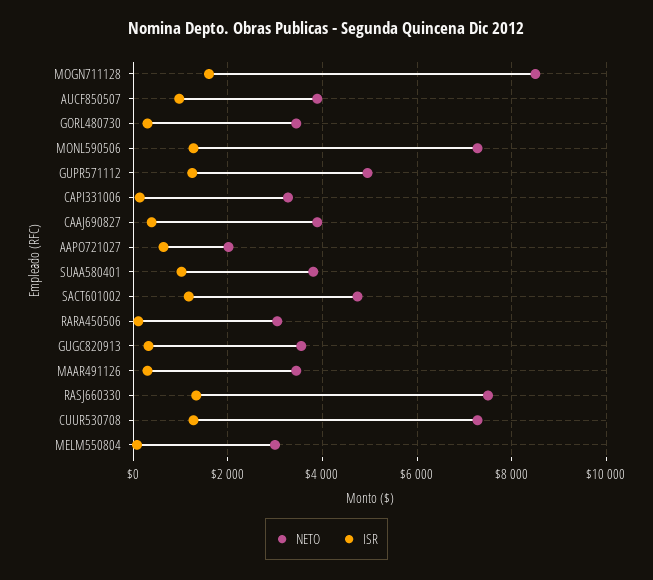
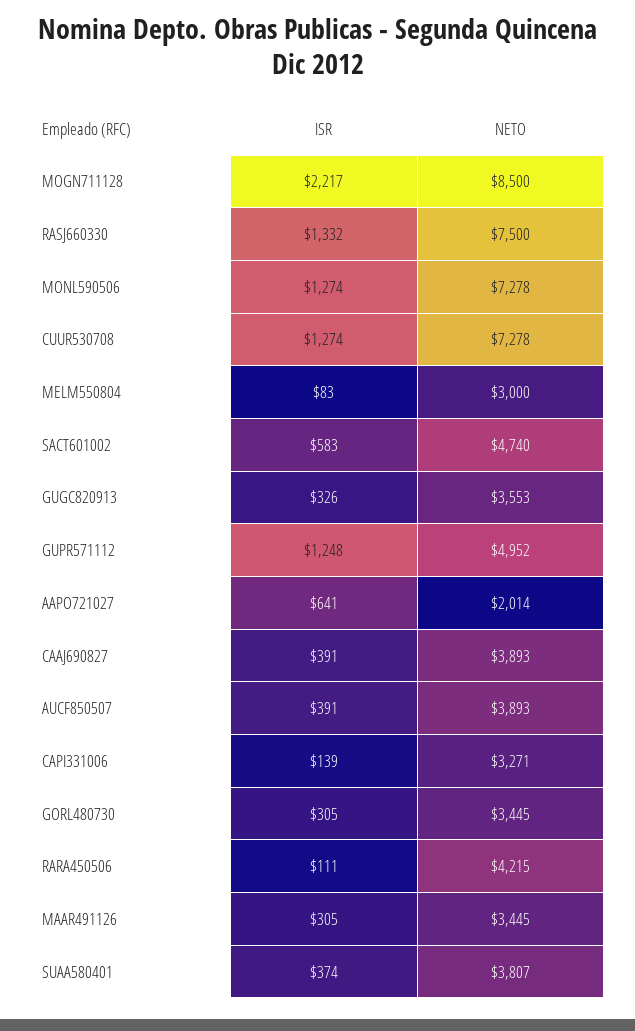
ISR, MOGN711128: 1600 -> 2217
ISR, AUCF850507: 1000 -> 391
ISR, SUAA580401: 1000 -> 374
ISR, SACT601002: 1200 -> 583
NETO, RARA450506: 3000 -> 4215

